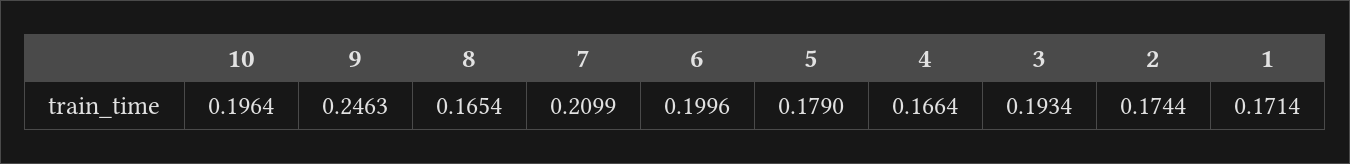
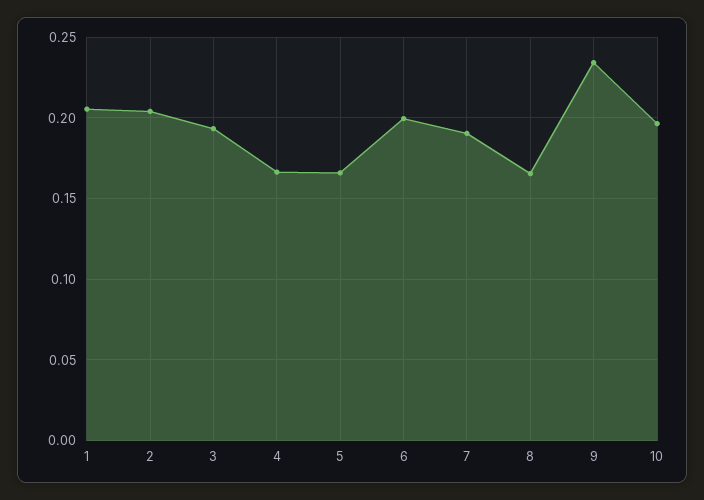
9: 0.2463 -> 0.235
7: 0.2099 -> 0.19
5: 0.179 -> 0.165
2: 0.1744 -> 0.205
1: 0.1714 -> 0.205

